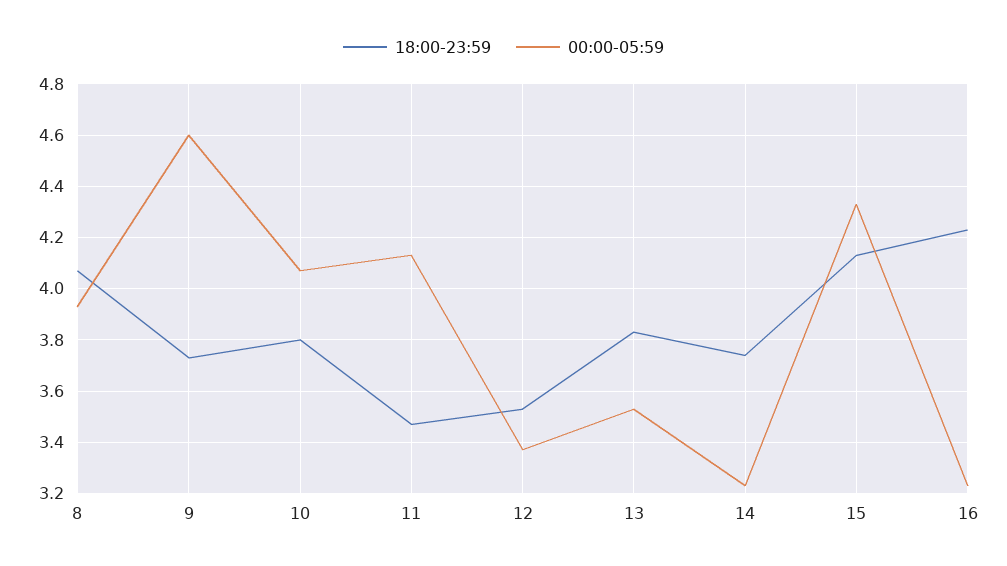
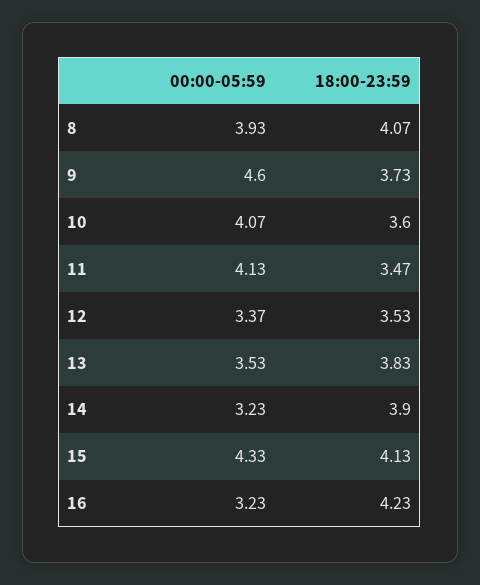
18:00-23:59, 10: 3.8 -> 3.6
18:00-23:59, 14: 3.75 -> 3.9

